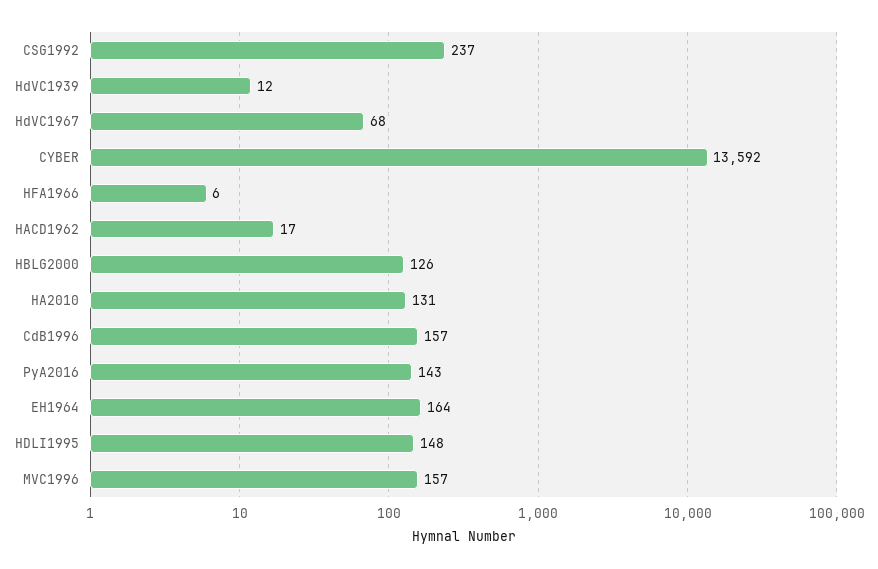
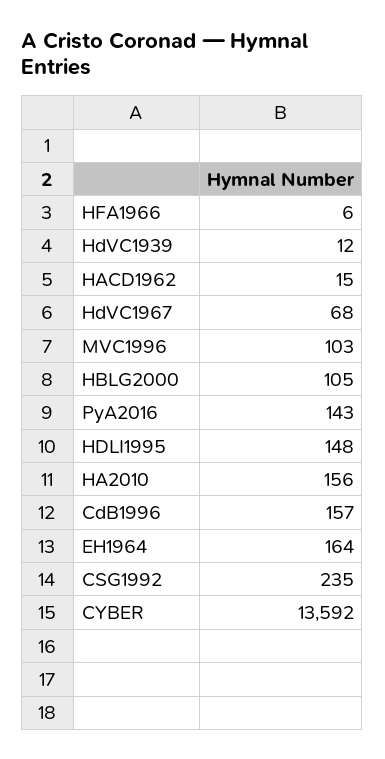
CSG1992: 237 -> 235
HACD1962: 17 -> 15
HBLG2000: 126 -> 105
HA2010: 131 -> 156
MVC1996: 157 -> 103

